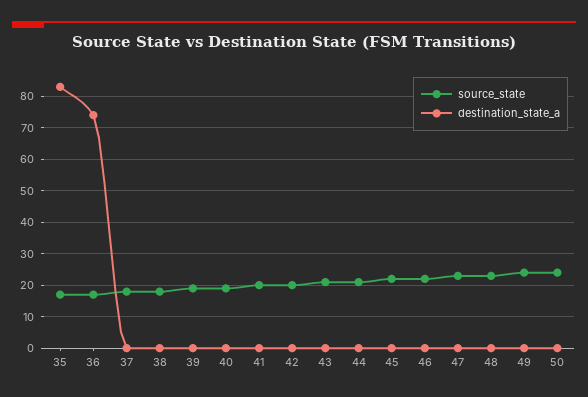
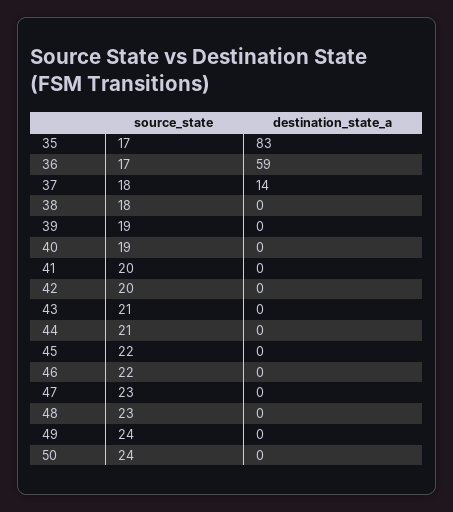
destination_state_a, 36: 75 -> 59
destination_state_a, 37: 0 -> 14

